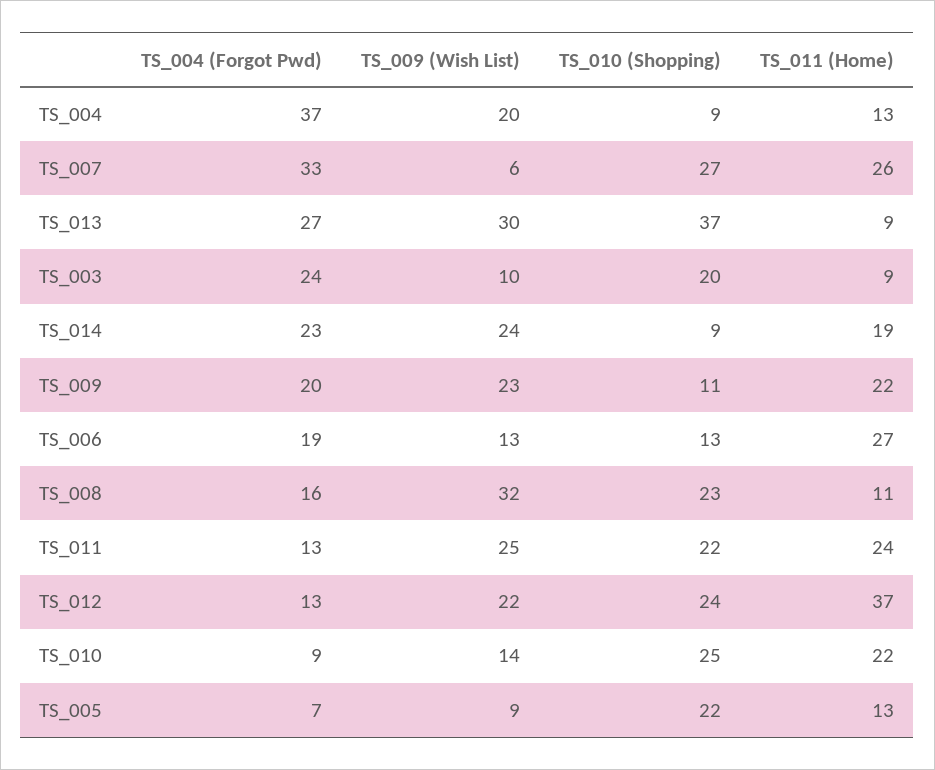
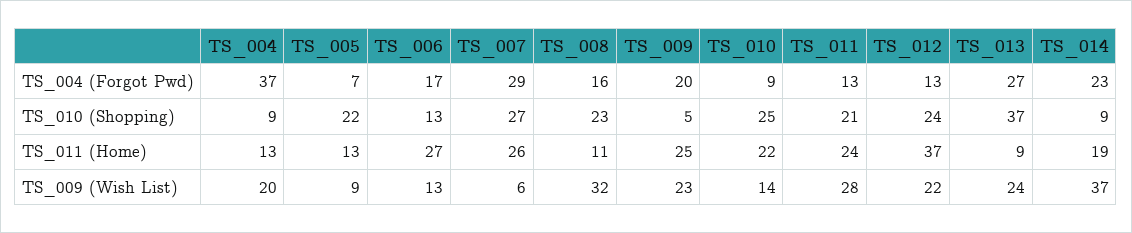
TS_004 (Forgot Pwd), TS_007: 33 -> 29
TS_009 (Wish List), TS_013: 30 -> 24
TS_004 (Forgot Pwd), TS_003: 24 -> none
TS_009 (Wish List), TS_003: 10 -> none
TS_010 (Shopping), TS_003: 20 -> none
TS_011 (Home), TS_003: 9 -> none
TS_009 (Wish List), TS_014: 24 -> 37
TS_010 (Shopping), TS_009: 11 -> 5
TS_011 (Home), TS_009: 22 -> 25
TS_004 (Forgot Pwd), TS_006: 19 -> 17
TS_009 (Wish List), TS_011: 25 -> 28
TS_010 (Shopping), TS_011: 22 -> 21

